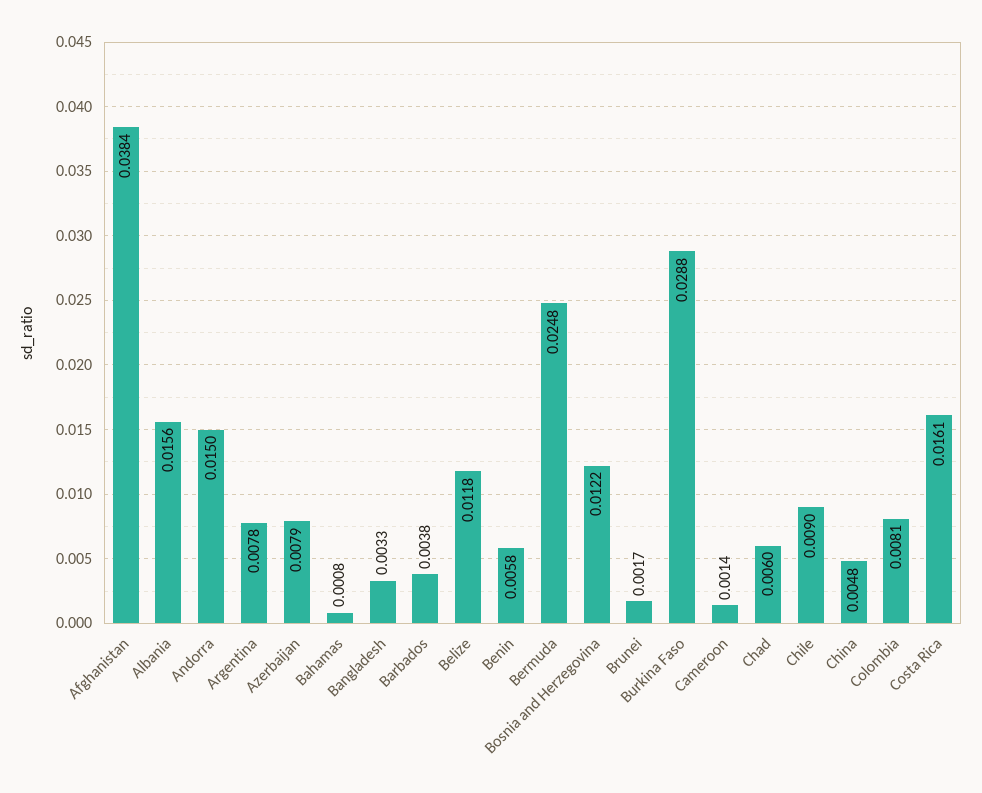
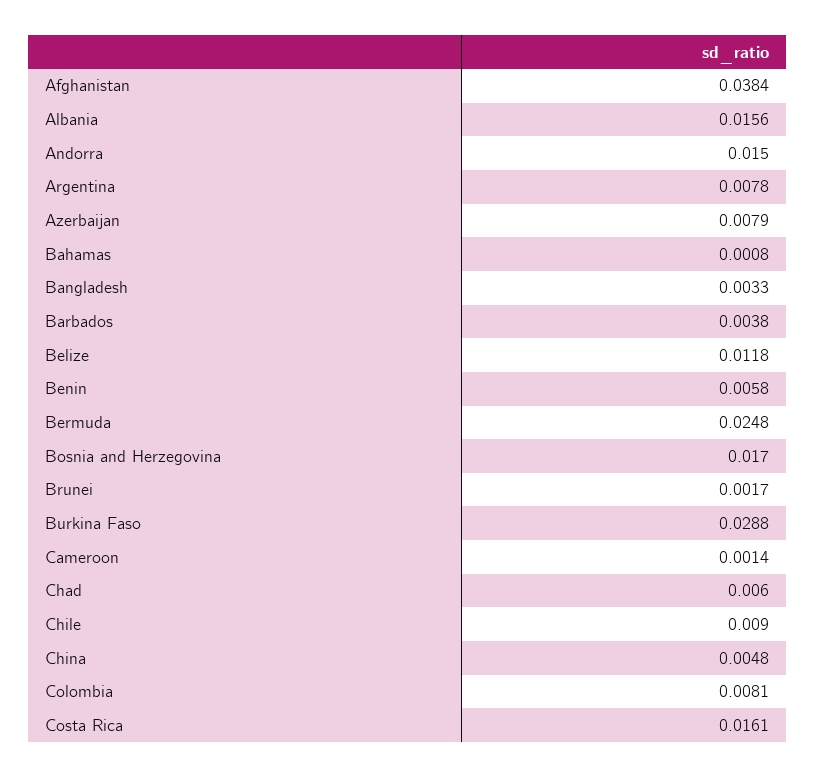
Bosnia and Herzegovina: 0.0122 -> 0.017

